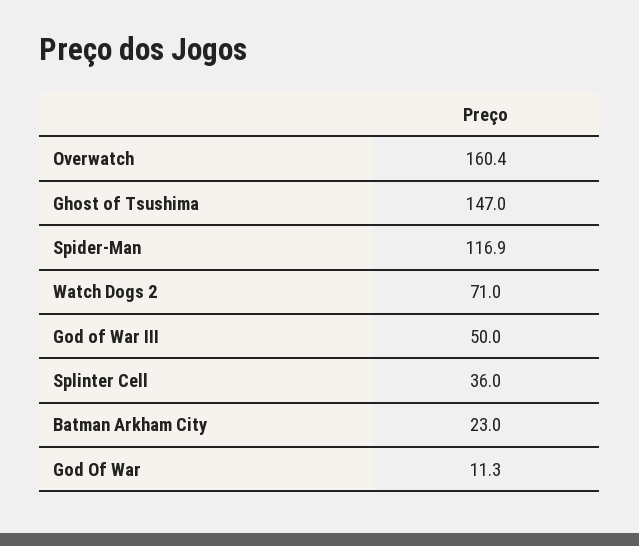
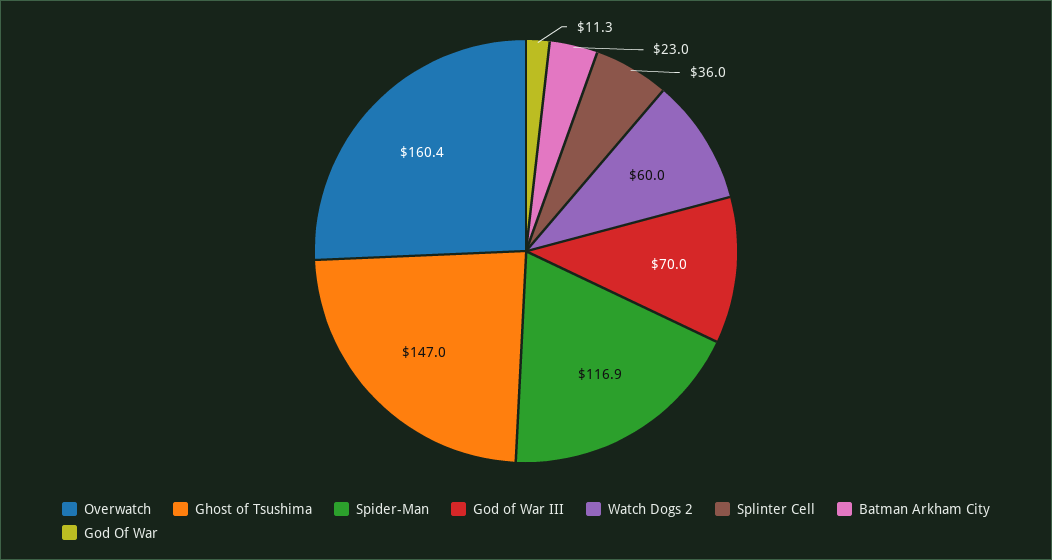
Watch Dogs 2: 71 -> 60
God of War III: 50 -> 70

